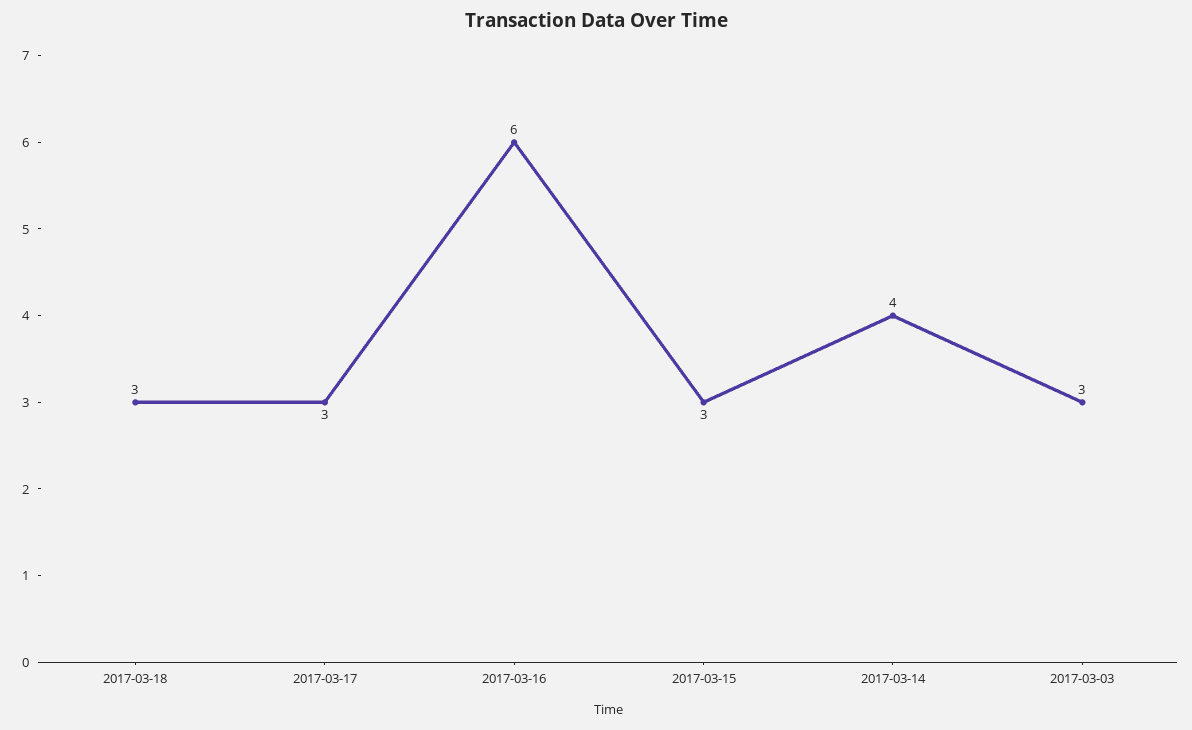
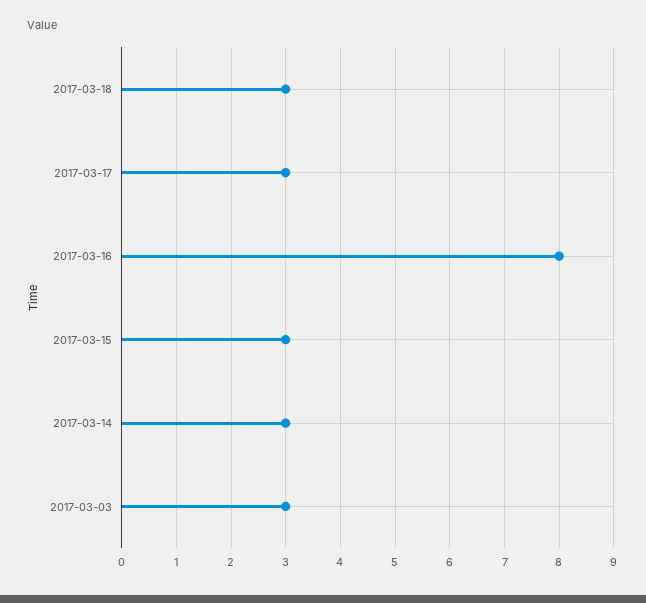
2017-03-16: 6 -> 8
2017-03-14: 4 -> 3

